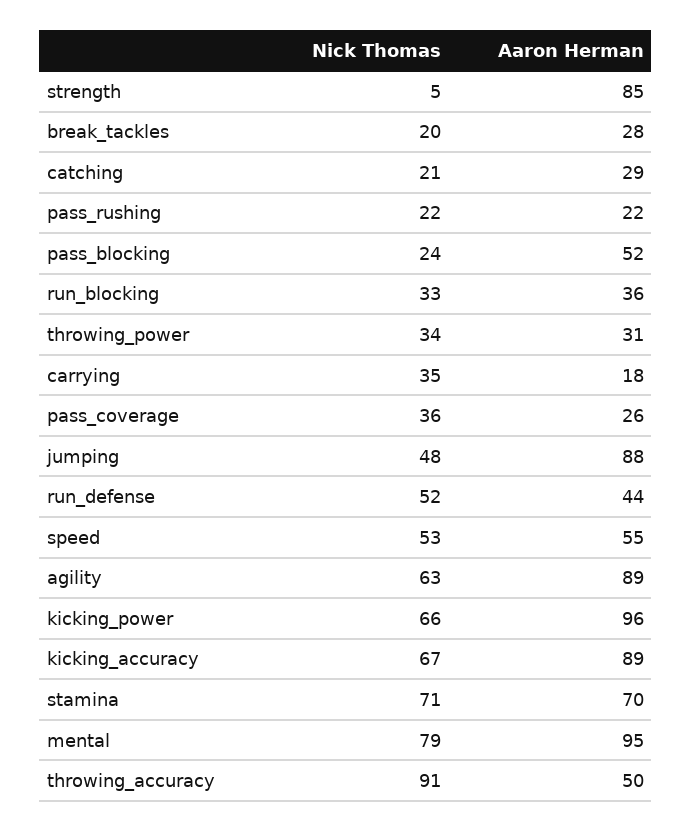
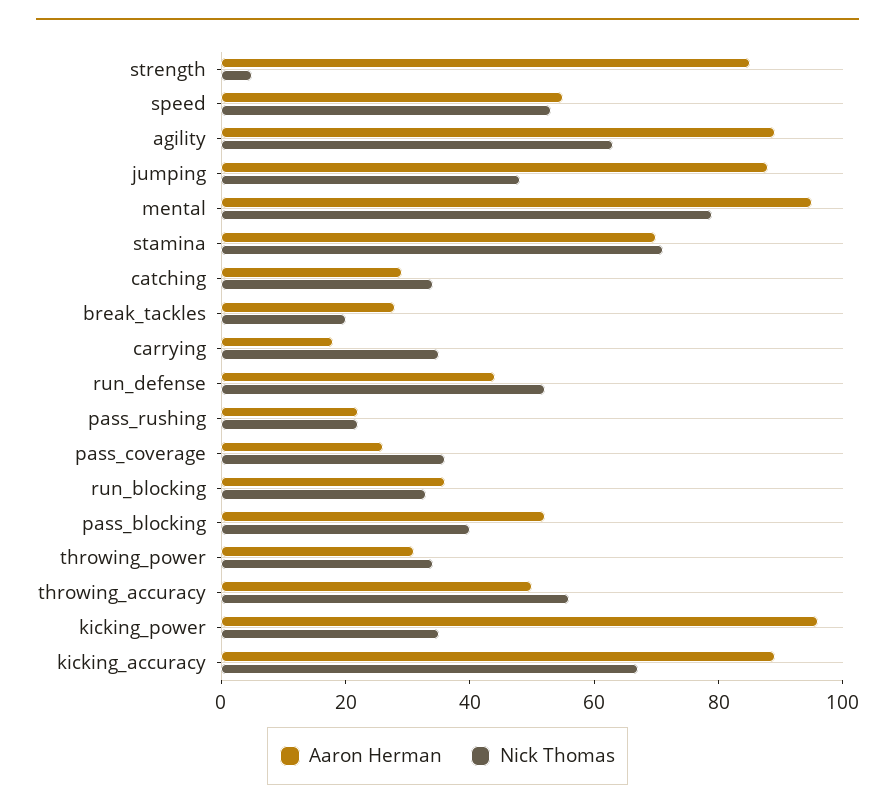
Nick Thomas, catching: 21 -> 35
Nick Thomas, pass_blocking: 24 -> 40
Nick Thomas, kicking_power: 66 -> 35
Nick Thomas, throwing_accuracy: 91 -> 55

